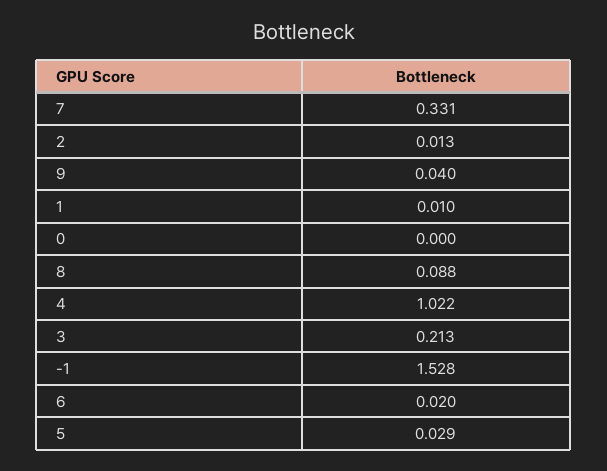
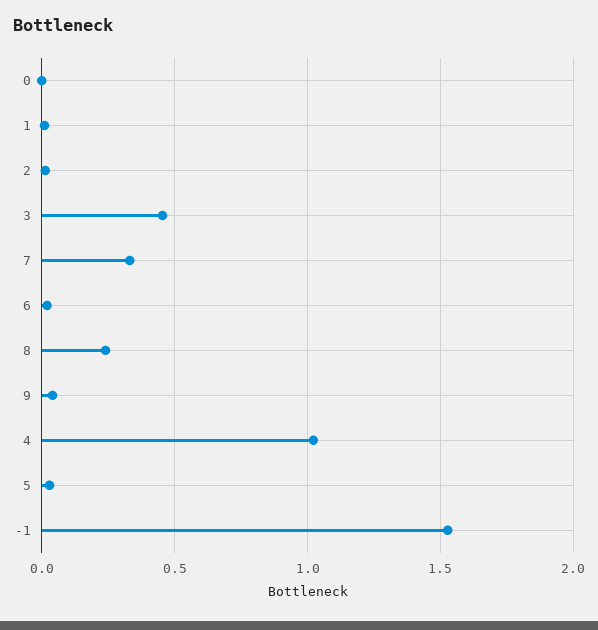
8: 0.088 -> 0.25
3: 0.213 -> 0.45

